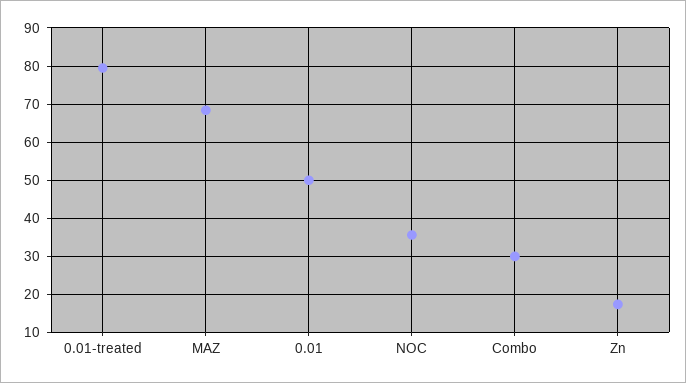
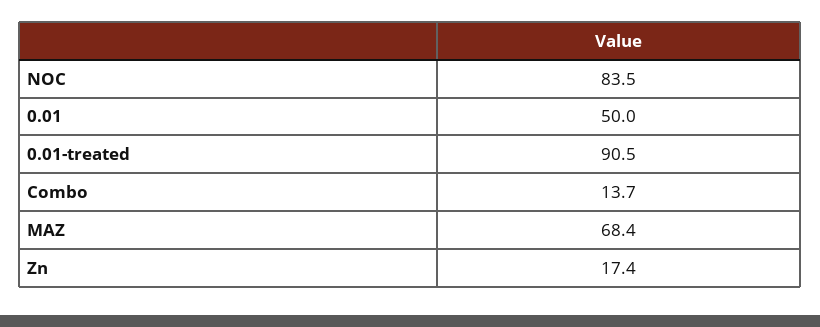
0.01-treated: 80 -> 90.5
NOC: 36 -> 83.5
Combo: 30 -> 13.7

